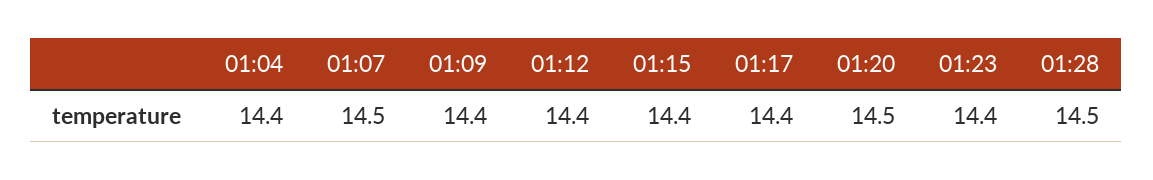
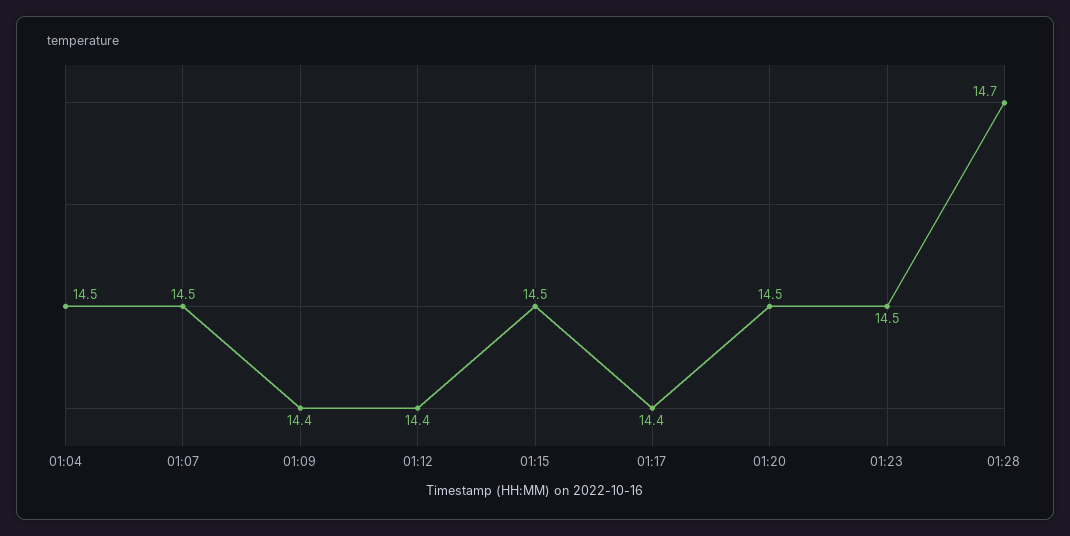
01:04: 14.4 -> 14.5
01:15: 14.4 -> 14.5
01:23: 14.4 -> 14.5
01:28: 14.5 -> 14.7

